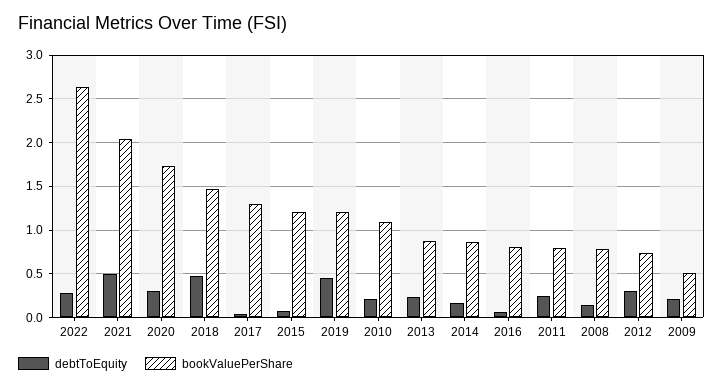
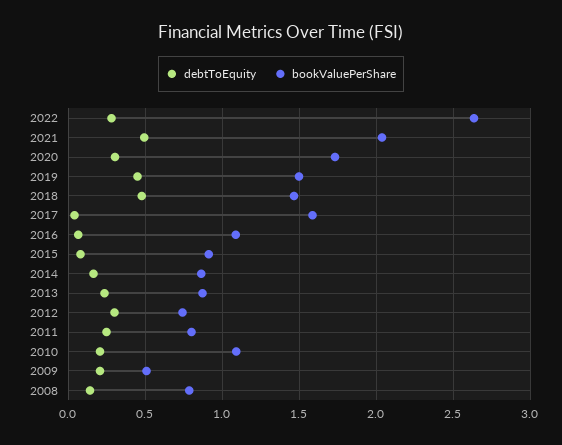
bookValuePerShare, 2017: 1.3 -> 1.6
bookValuePerShare, 2015: 1.2 -> 0.9
bookValuePerShare, 2019: 1.2 -> 1.5
bookValuePerShare, 2016: 0.8 -> 1.1

